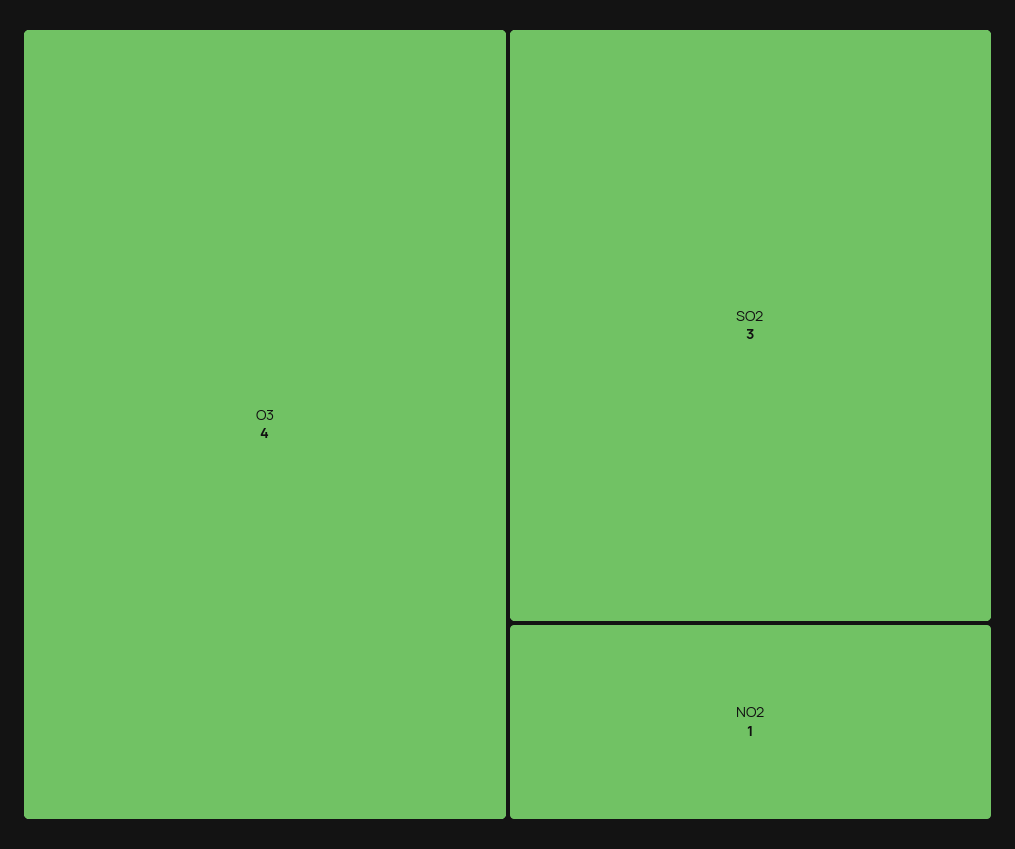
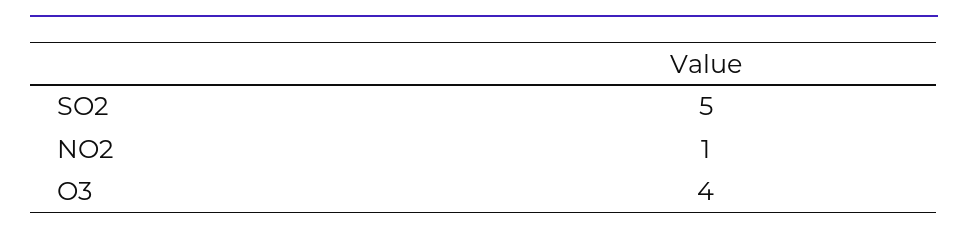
SO2: 3 -> 5

